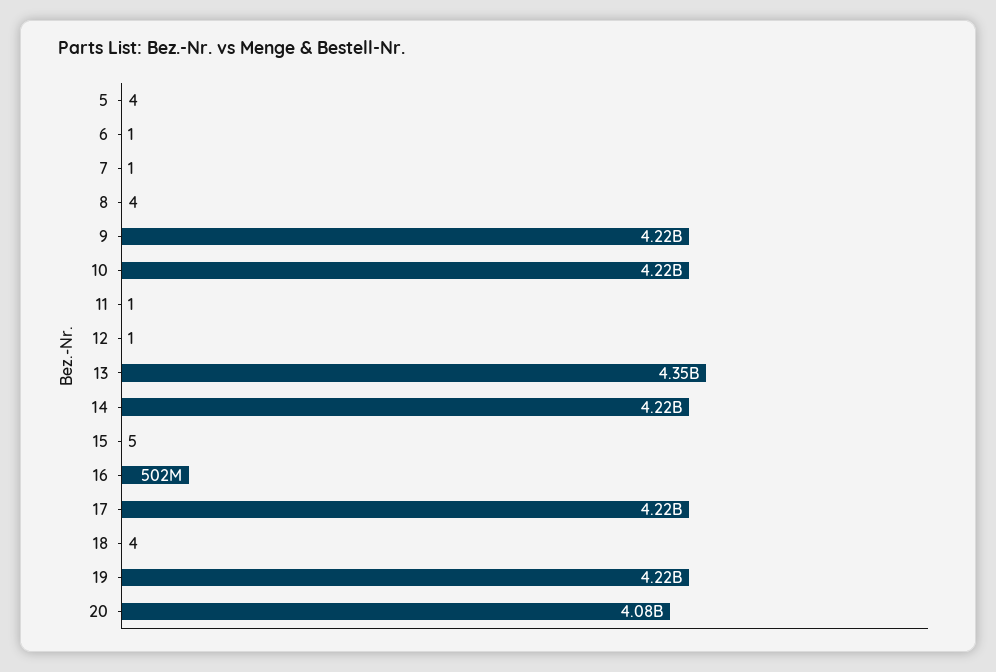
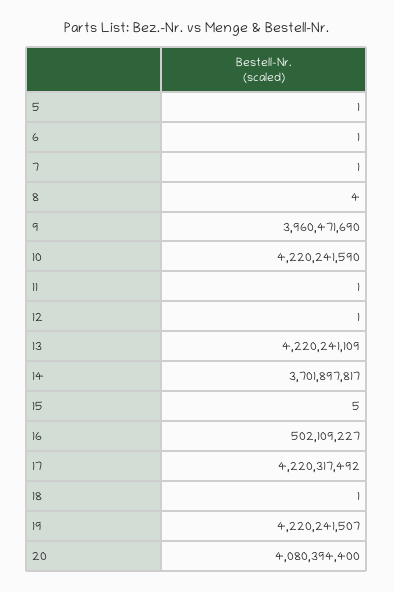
5: 4 -> 1
9: 4220000000 -> 3960471690
13: 4350000000 -> 4220241109
14: 4220000000 -> 3701897817
18: 4 -> 1

